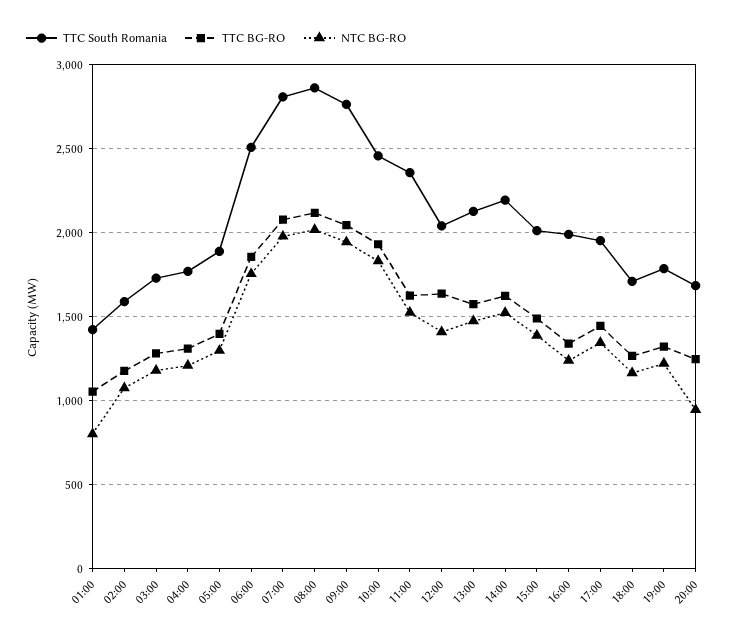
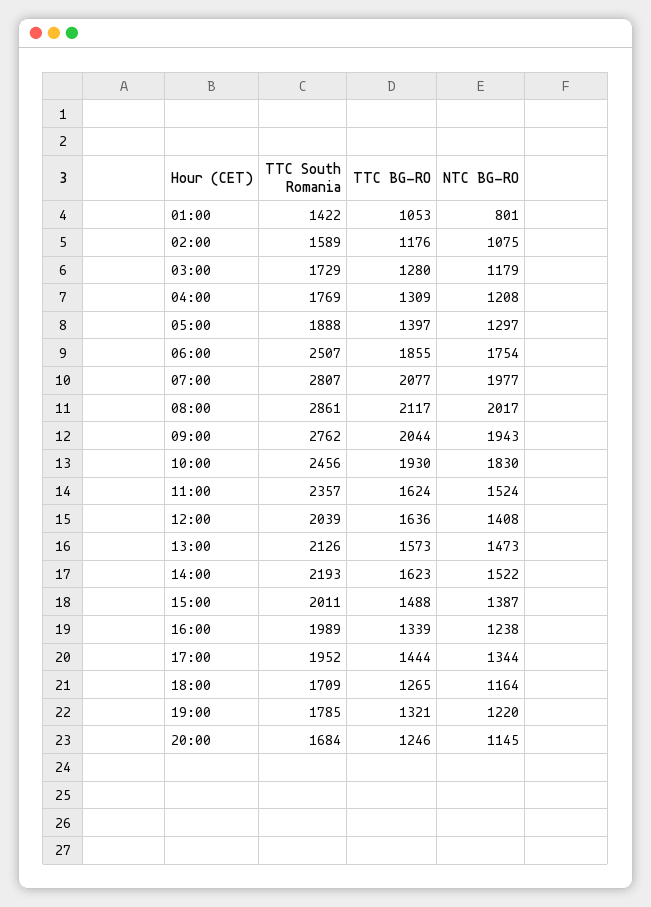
NTC BG-RO, 20:00: 950 -> 1145

